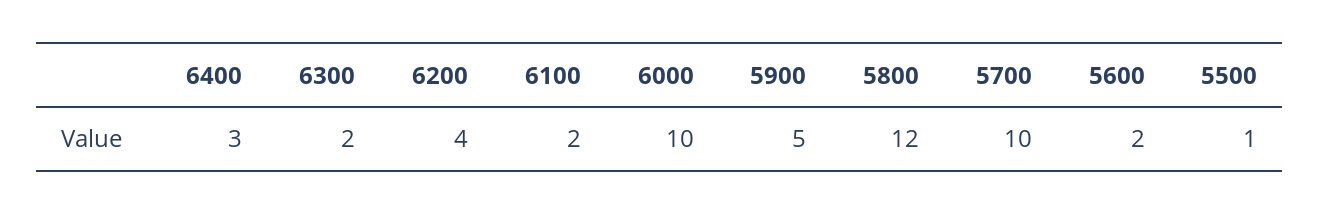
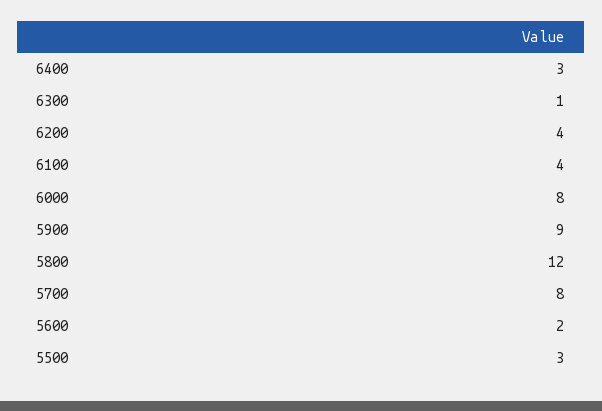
6300: 2 -> 1
6100: 2 -> 4
6000: 10 -> 8
5900: 5 -> 9
5700: 10 -> 8
5500: 1 -> 3

